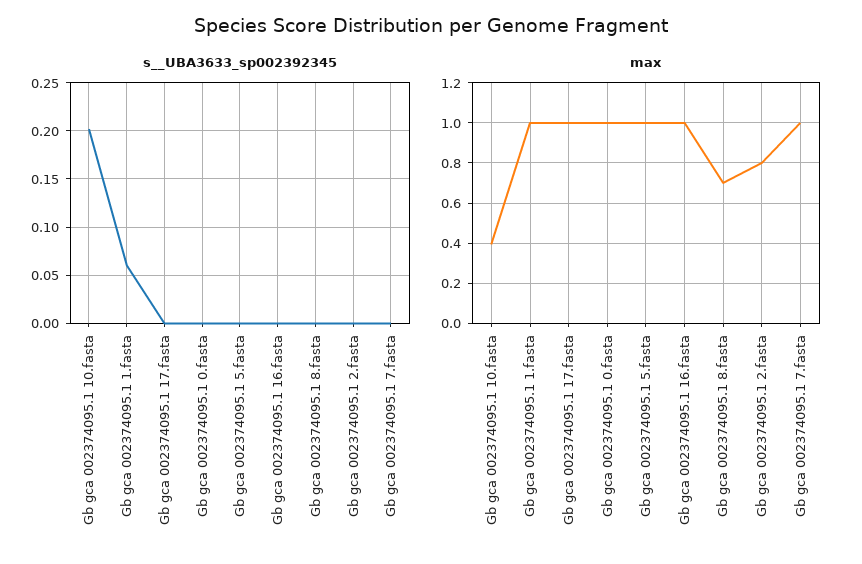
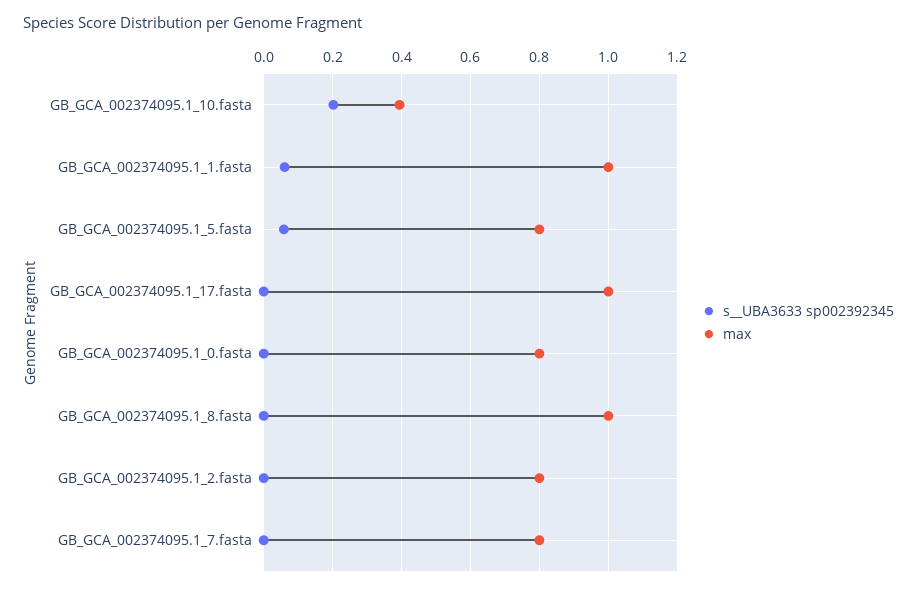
s__UBA3633_sp002392345, Gb gca 002374095.1 5.fasta: 0 -> 0.06
s__UBA3633_sp002392345, Gb gca 002374095.1 16.fasta: 0 -> none
max, Gb gca 002374095.1 0.fasta: 1 -> 0.8
max, Gb gca 002374095.1 5.fasta: 1 -> 0.8
max, Gb gca 002374095.1 16.fasta: 1 -> none
max, Gb gca 002374095.1 8.fasta: 0.7 -> 1
max, Gb gca 002374095.1 7.fasta: 1 -> 0.8

